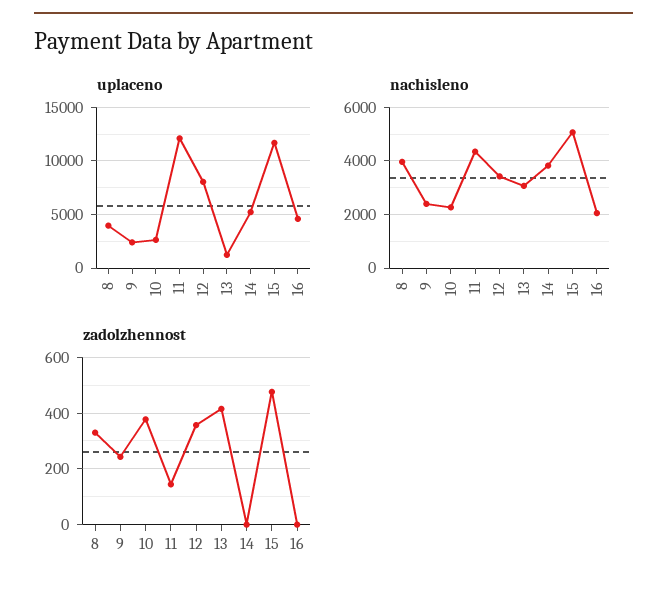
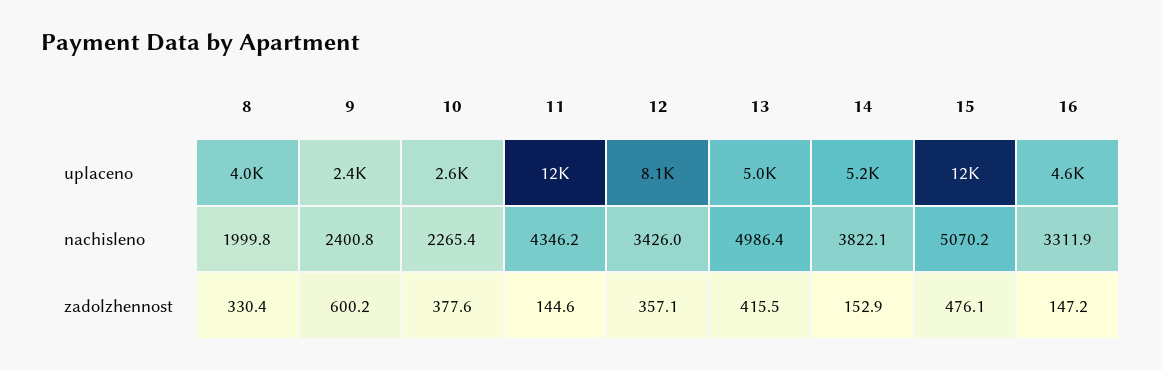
uplaceno, 13: 1000 -> 5000
nachisleno, 8: 4000 -> 1999.8
nachisleno, 13: 3000 -> 4986.4
nachisleno, 16: 2000 -> 3311.9
zadolzhennost, 9: 250 -> 600.2
zadolzhennost, 14: 0 -> 152.9
zadolzhennost, 16: 0 -> 147.2

